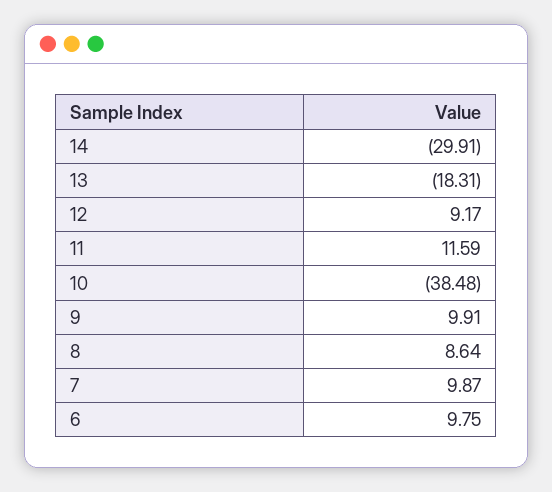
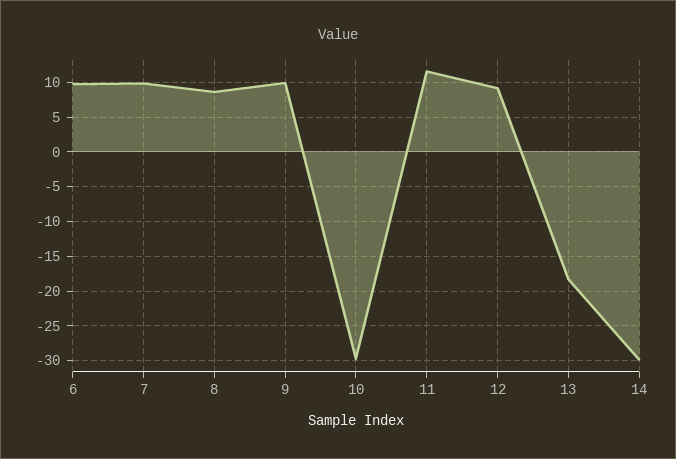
10: -38.48 -> -30

